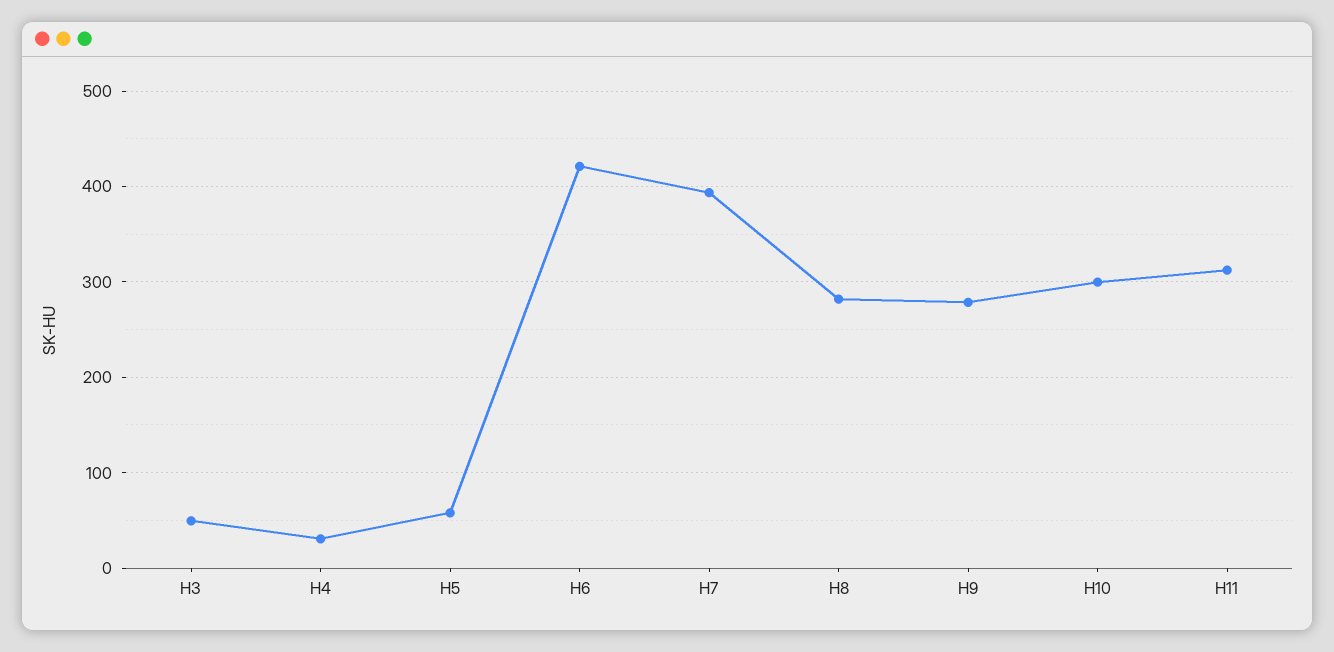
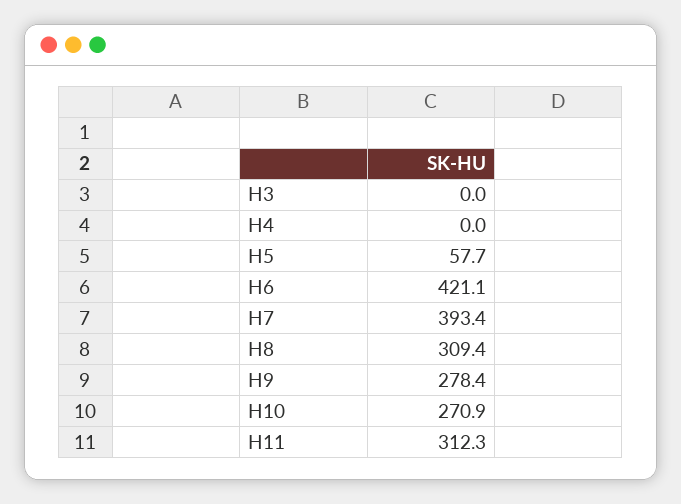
H3: 50 -> 0
H4: 30 -> 0
H8: 280 -> 309.4
H10: 300 -> 270.9

